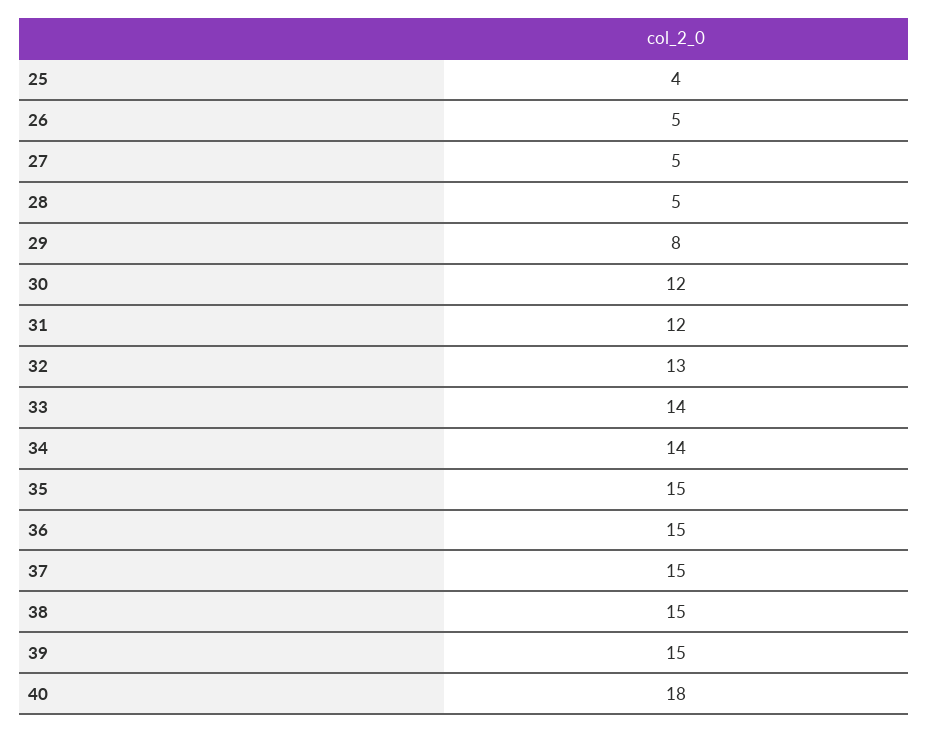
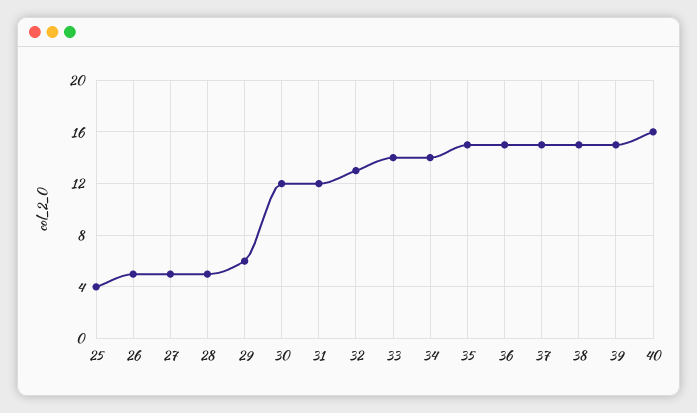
29: 8 -> 6
40: 18 -> 16

